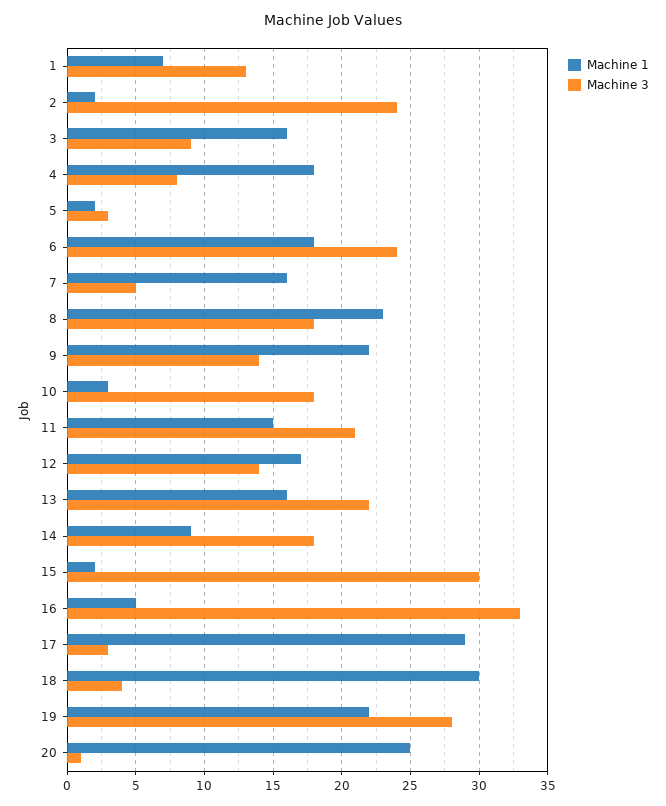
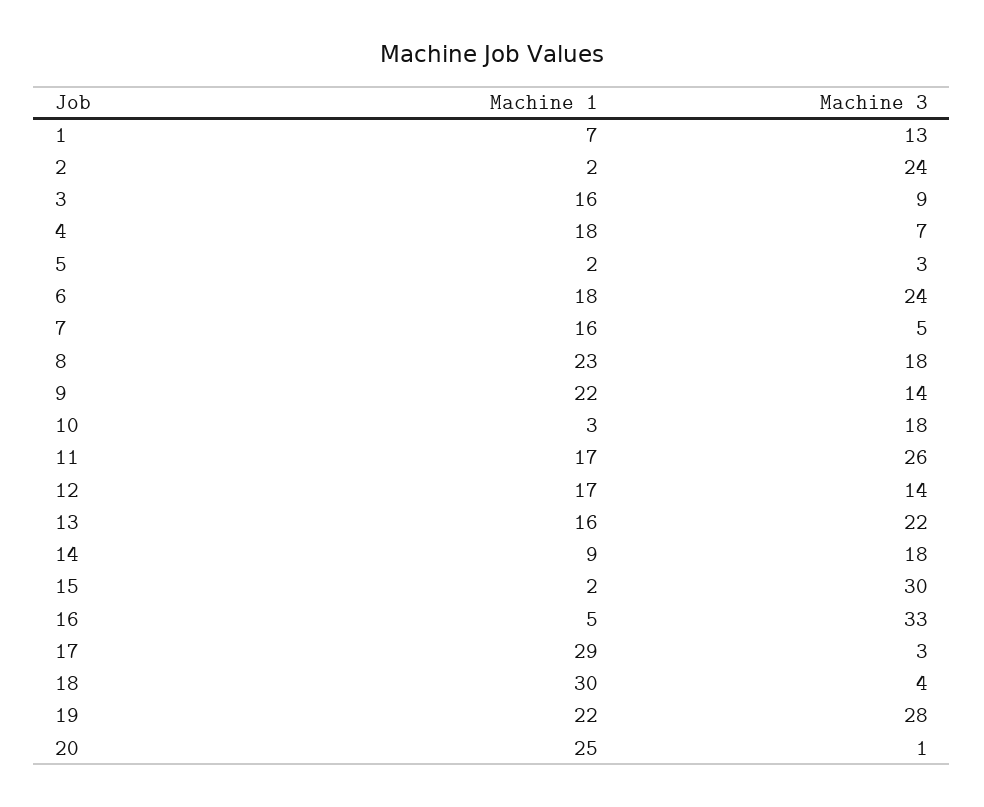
Machine 3, 4: 8 -> 7
Machine 1, 11: 15 -> 17
Machine 3, 11: 21 -> 26

